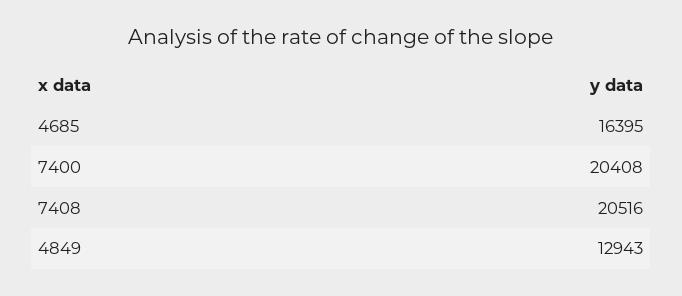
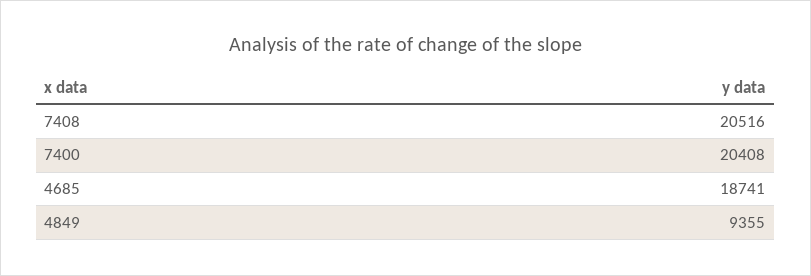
4685: 16395 -> 18741
4849: 12943 -> 9355

